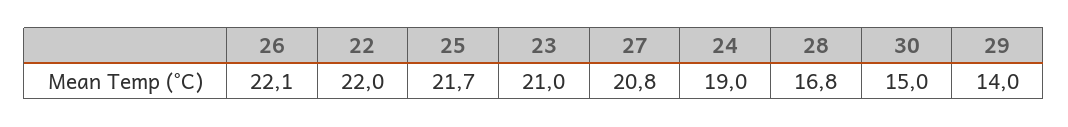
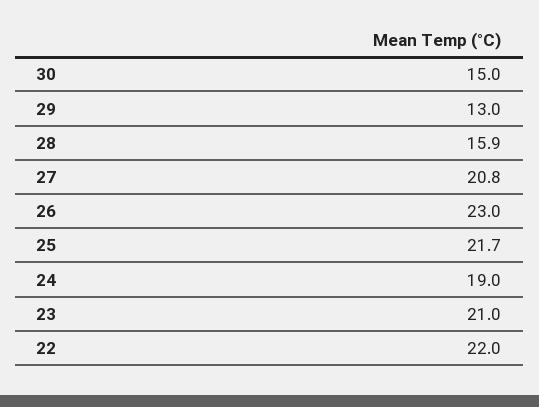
26: 22.1 -> 23
28: 16.8 -> 15.9
29: 14 -> 13

